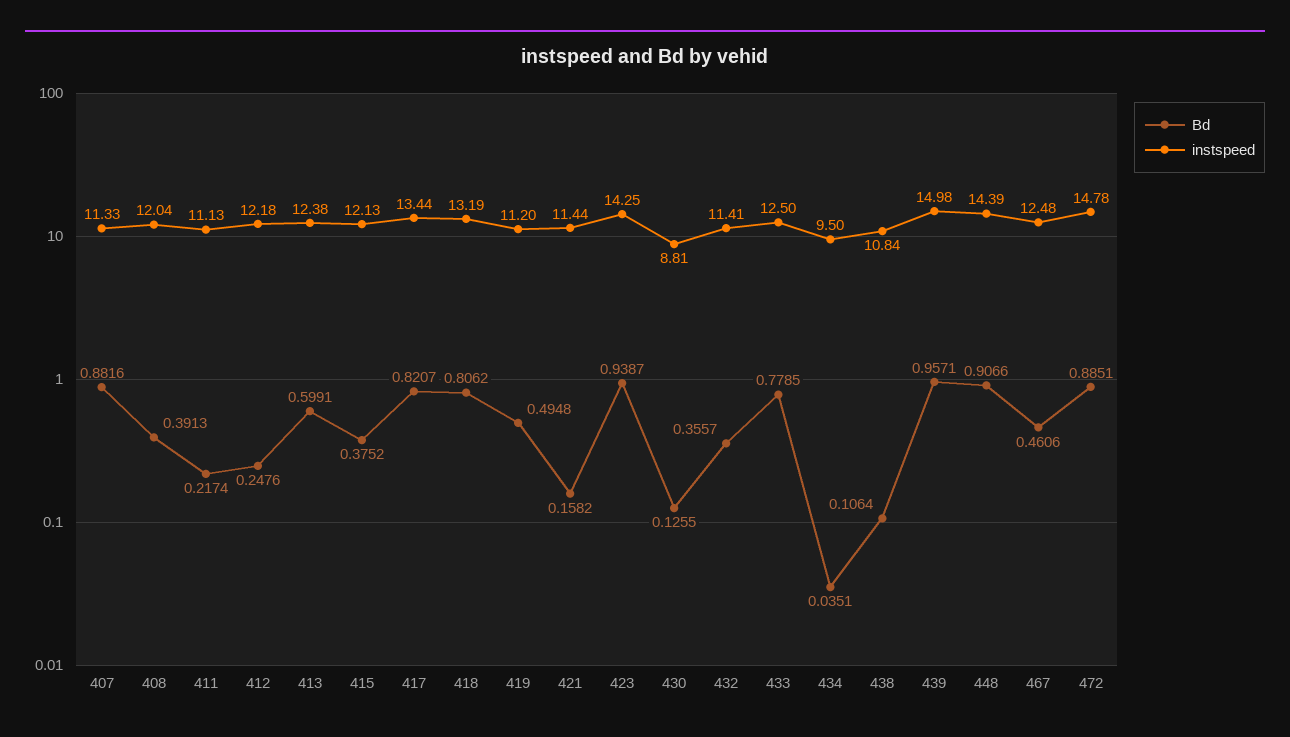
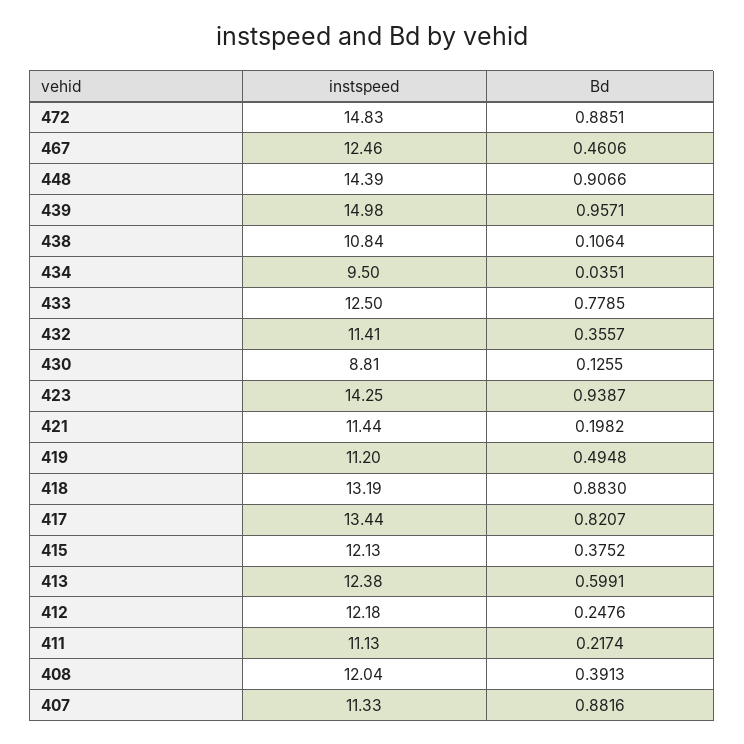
Bd, 418: 0.8062 -> 0.883
Bd, 421: 0.1582 -> 0.1982
instspeed, 467: 12.48 -> 12.46
instspeed, 472: 14.78 -> 14.83

